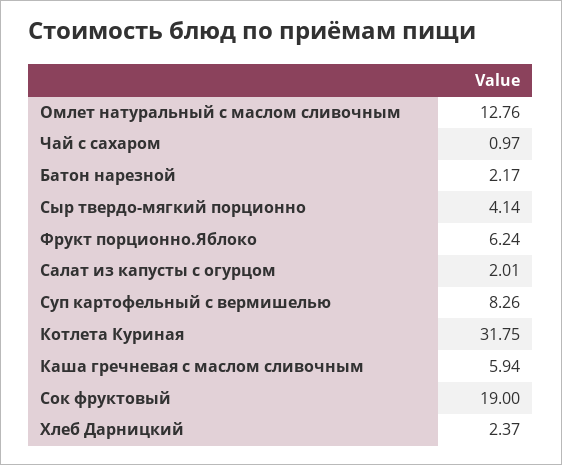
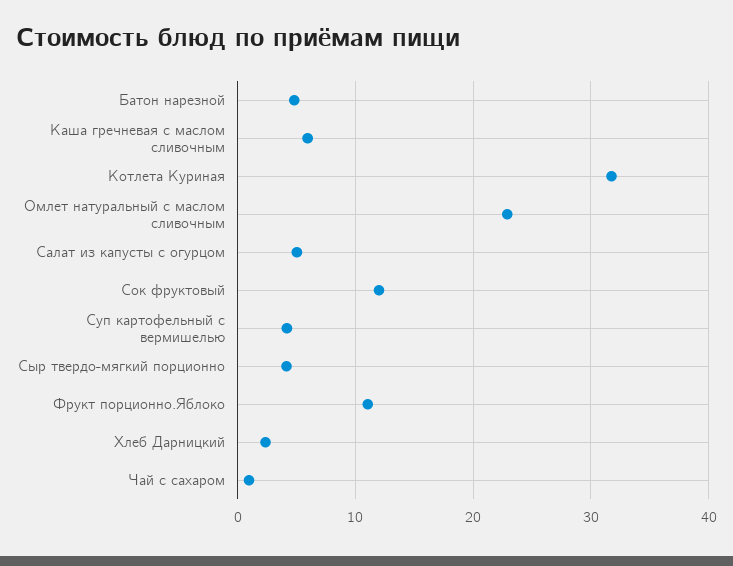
Омлет натуральный с маслом сливочным: 12.76 -> 23
Батон нарезной: 2.17 -> 5
Фрукт порционно.Яблоко: 6.24 -> 11
Салат из капусты с огурцом: 2.01 -> 5
Суп картофельный с вермишелью: 8.26 -> 4
Сок фруктовый: 19 -> 12

